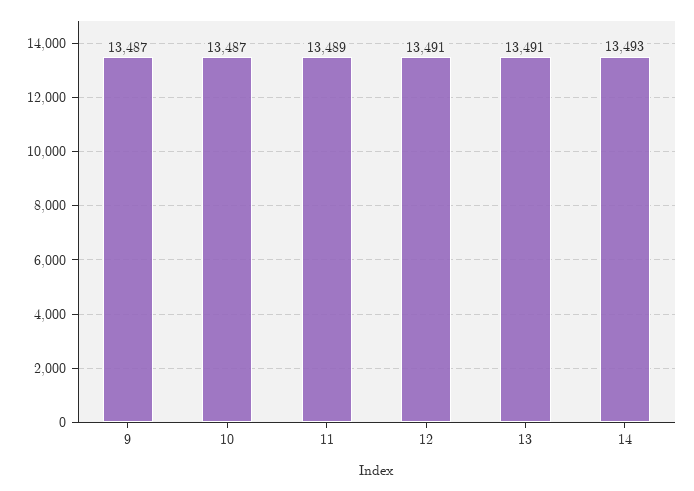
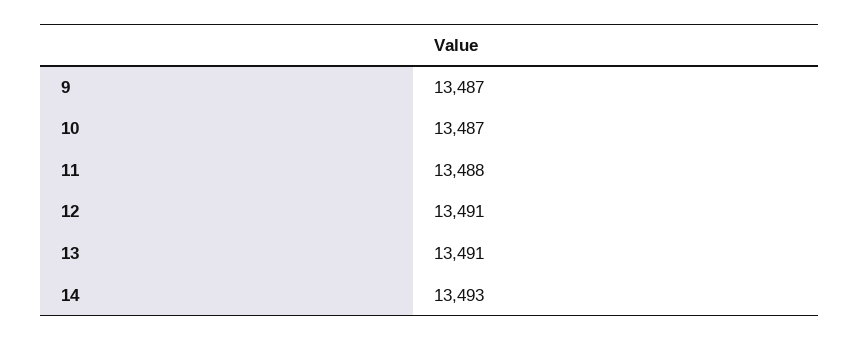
11: 13489 -> 13488

